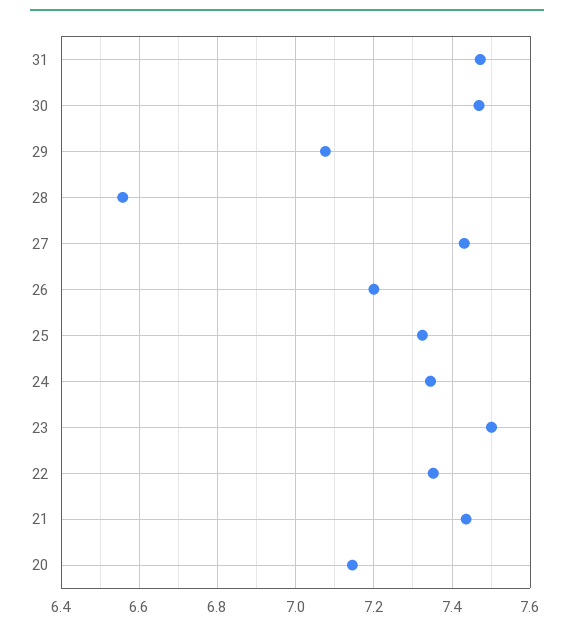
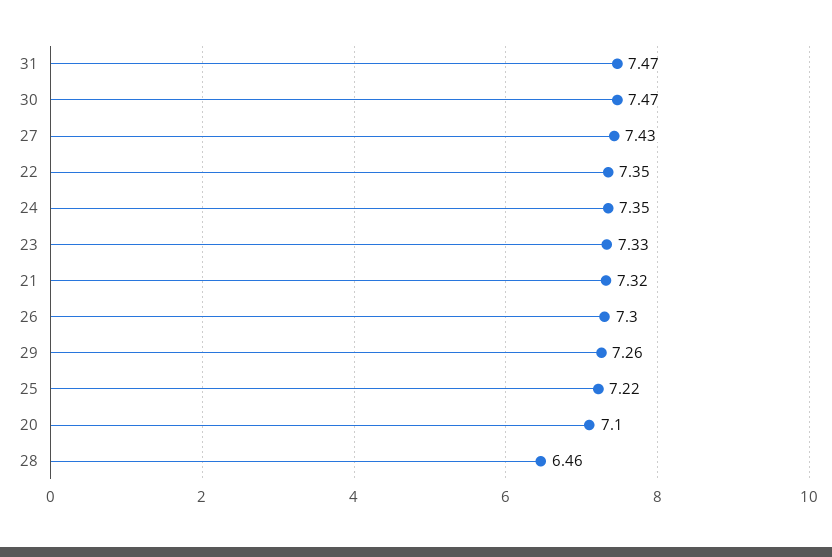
29: 7.08 -> 7.26
28: 6.56 -> 6.46
26: 7.2 -> 7.3
25: 7.32 -> 7.22
23: 7.5 -> 7.33
21: 7.44 -> 7.32
20: 7.14 -> 7.1

